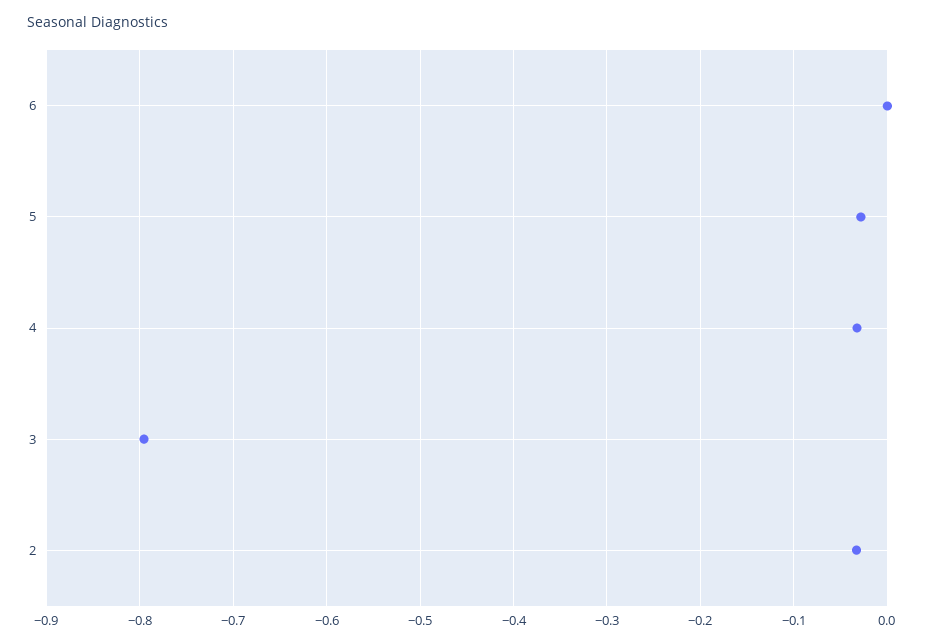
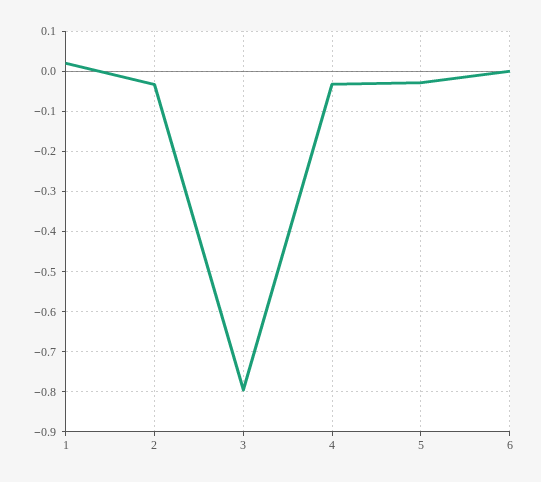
1: none -> 0.02

